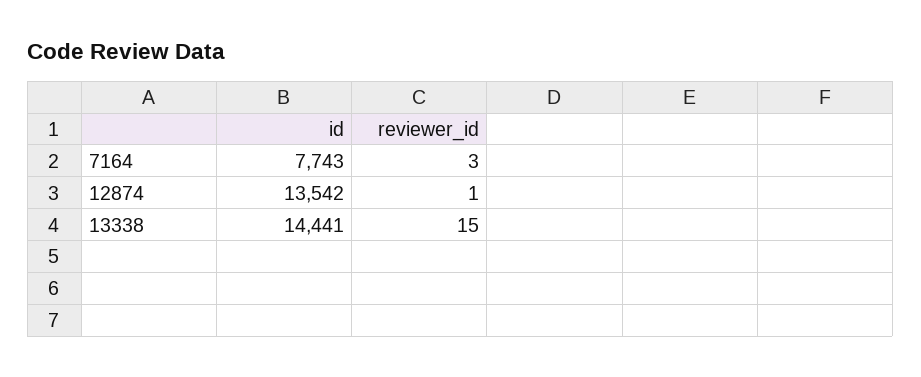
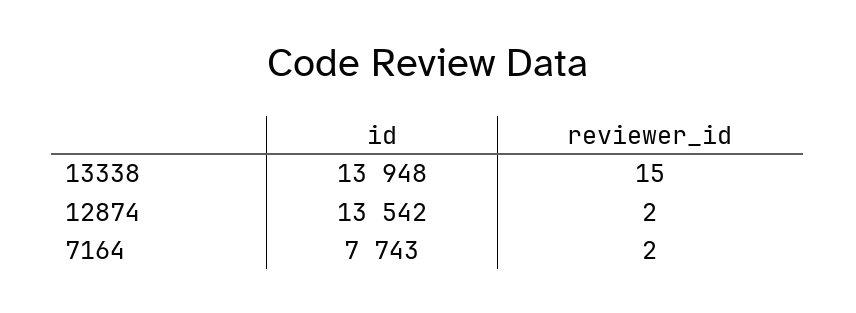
reviewer_id, 7164: 3 -> 2
reviewer_id, 12874: 1 -> 2
id, 13338: 14441 -> 13948

